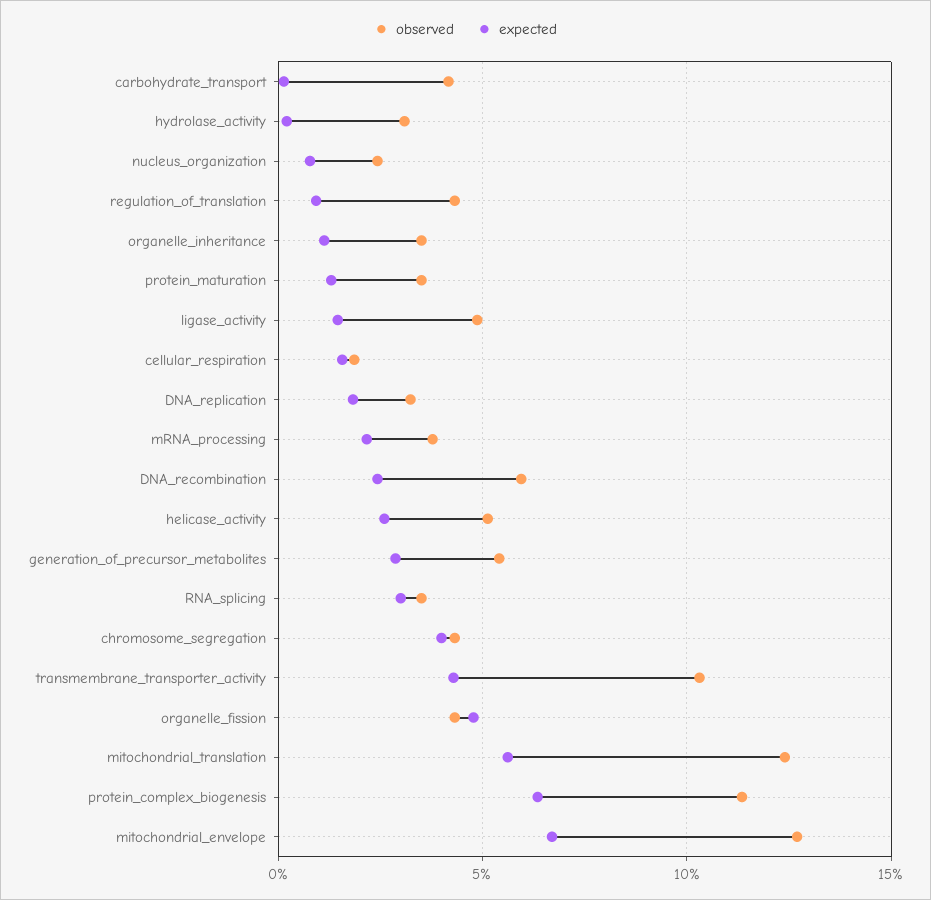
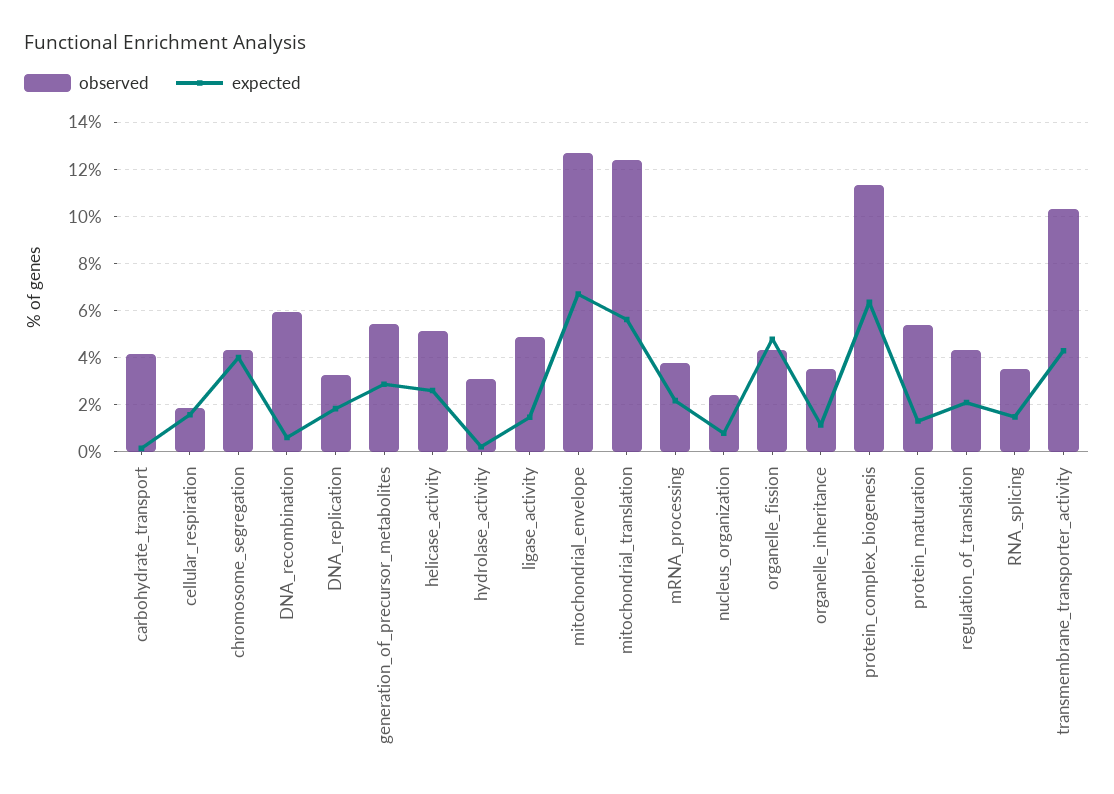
expected, regulation_of_translation: 1 -> 2
observed, protein_maturation: 3.5 -> 5.5
expected, DNA_recombination: 2.5 -> 0.5
expected, RNA_splicing: 3 -> 1.5

